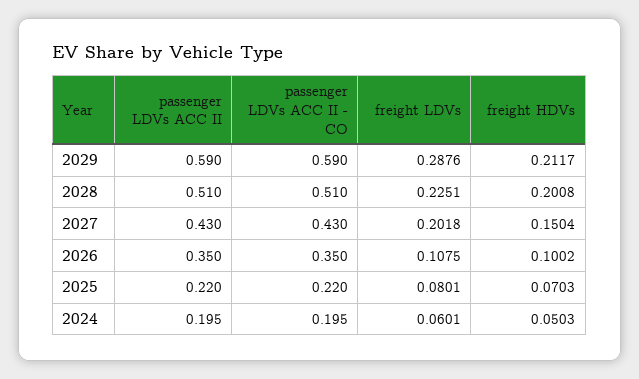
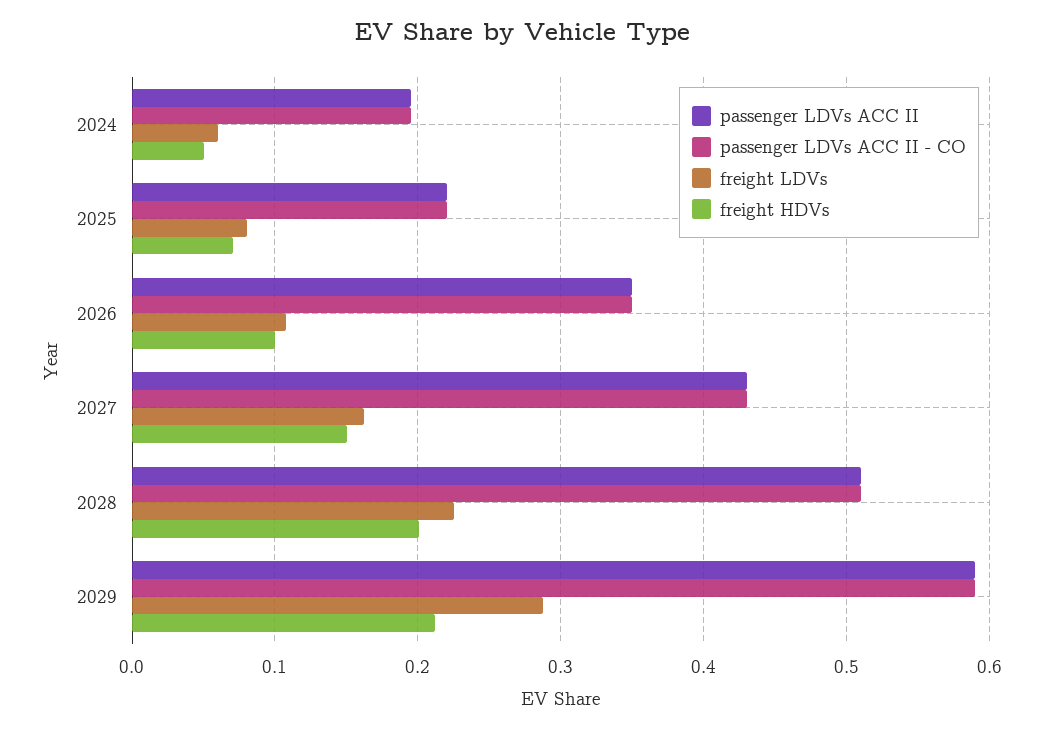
freight LDVs, 2027: 0.2018 -> 0.16

